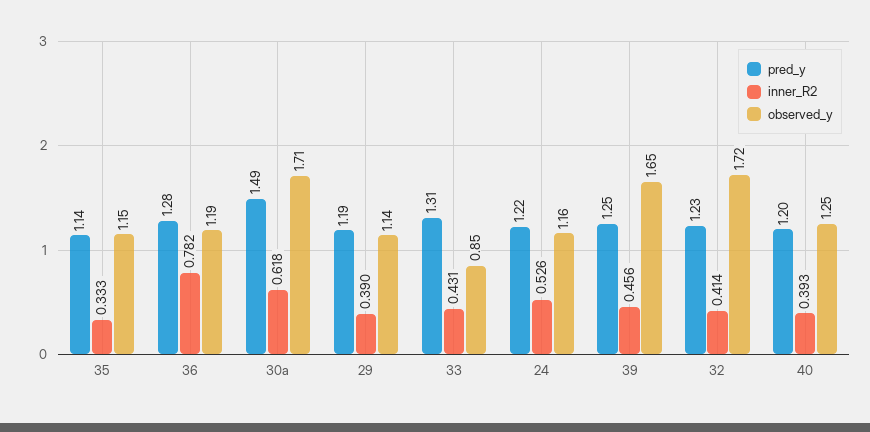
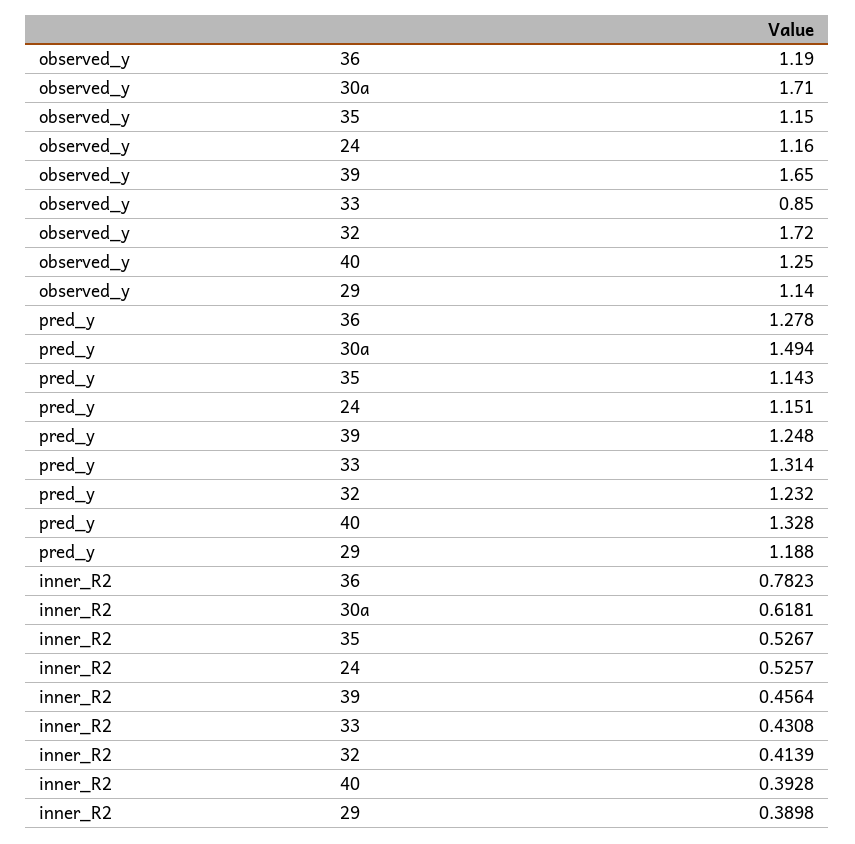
inner_R2, 35: 0.333 -> 0.5267
pred_y, 24: 1.22 -> 1.151
pred_y, 40: 1.2 -> 1.328

